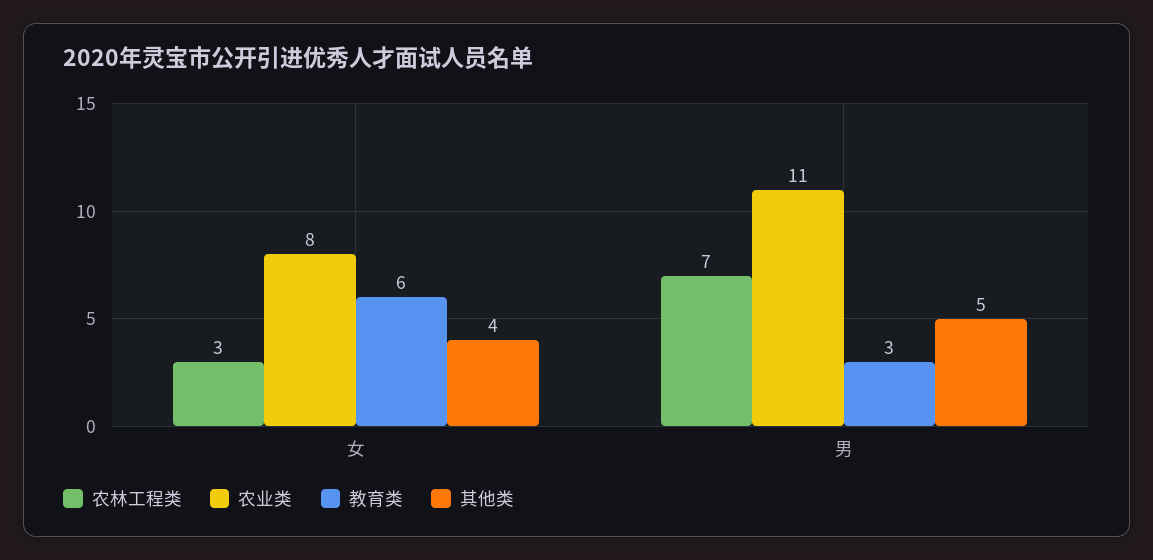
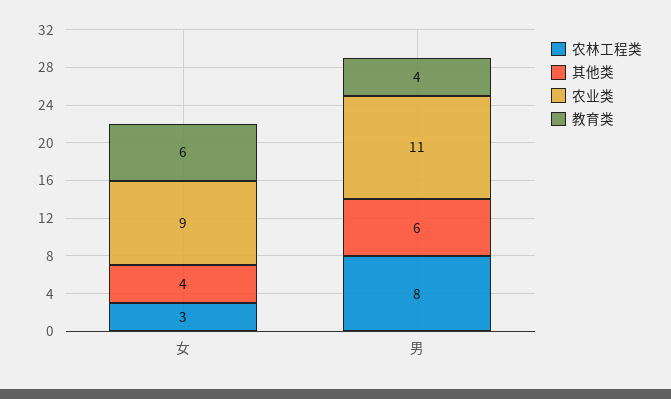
农业类, 女: 8 -> 9
农林工程类, 男: 7 -> 8
教育类, 男: 3 -> 4
其他类, 男: 5 -> 6

